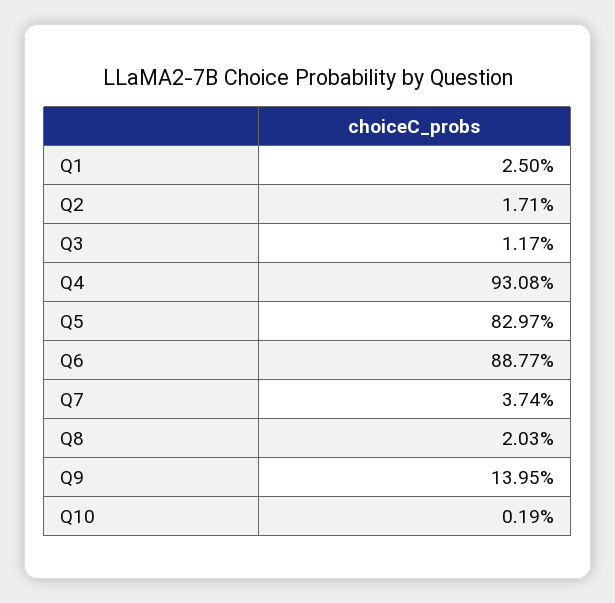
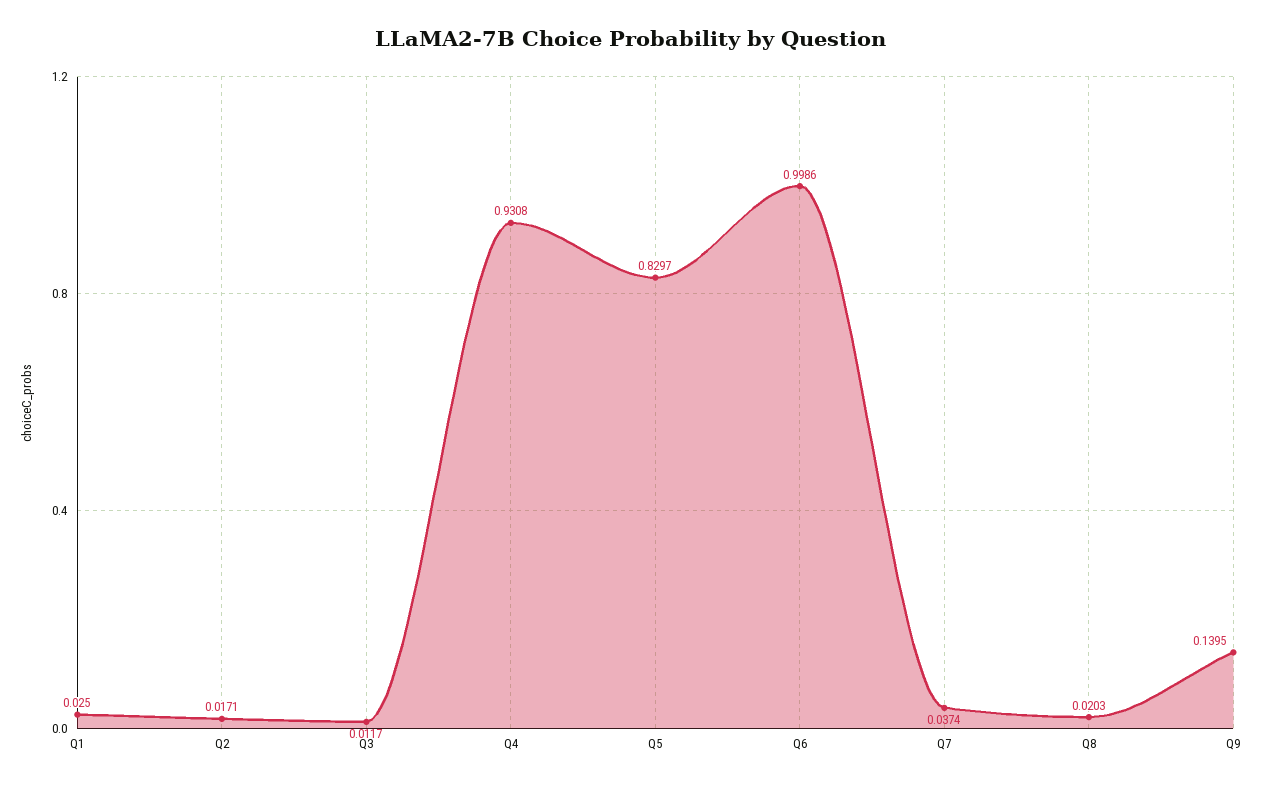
Q6: 0.8877 -> 0.9986
Q10: 0.0019 -> none

